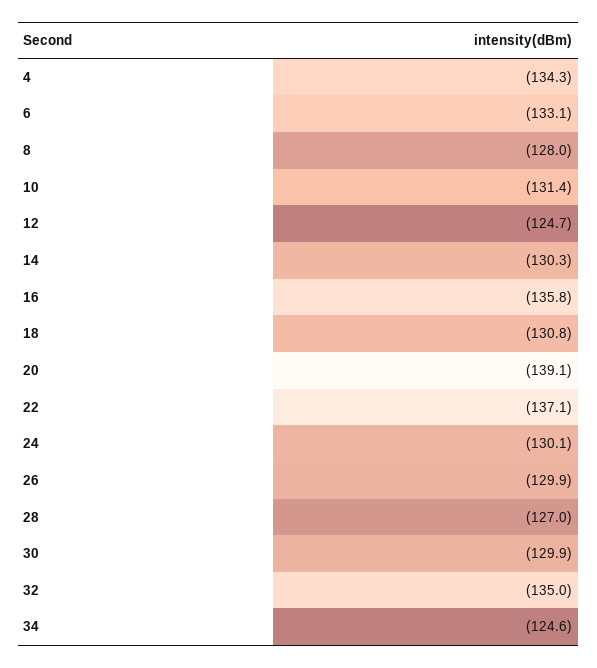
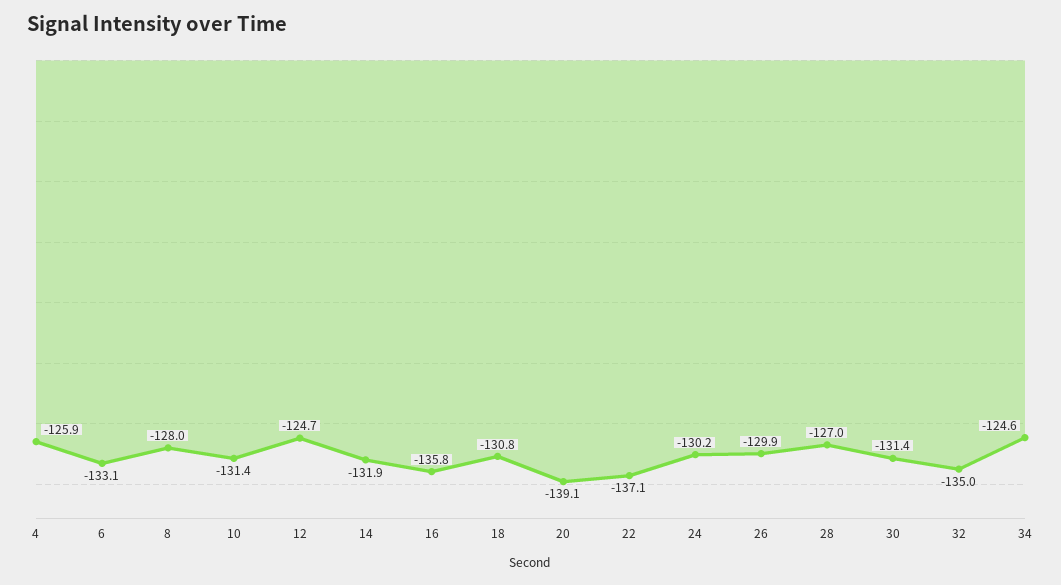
4: -134.3 -> -125.9
14: -130.3 -> -131.9
24: -130.1 -> -130.2
30: -129.9 -> -131.4

